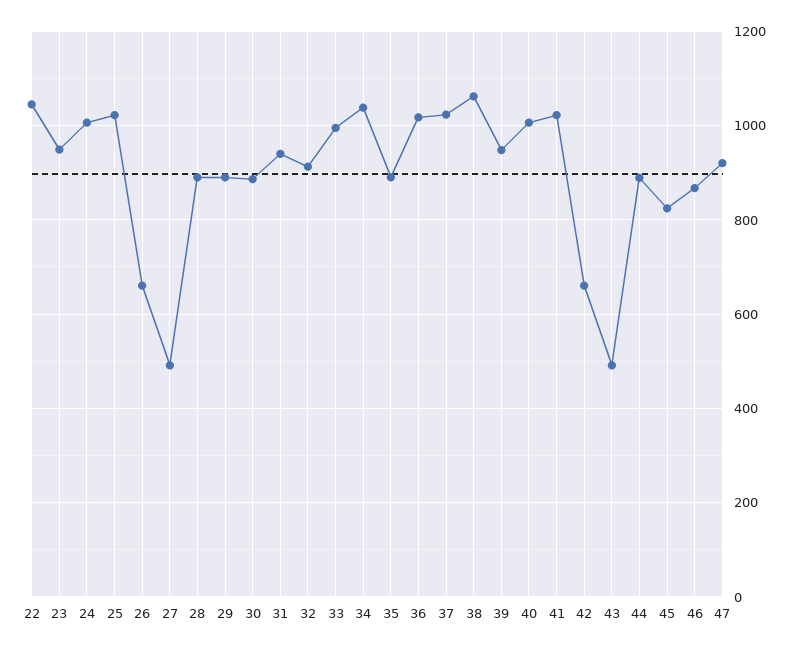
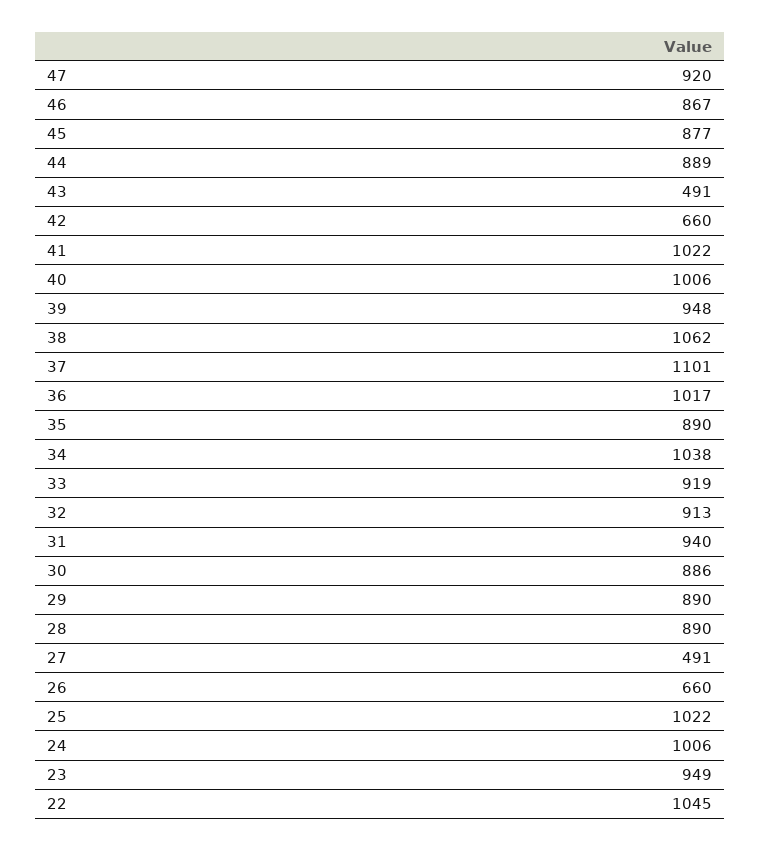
33: 1000 -> 919
37: 1020 -> 1101
45: 820 -> 877

